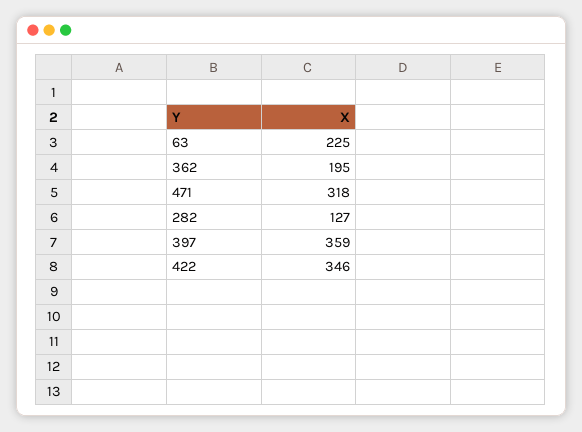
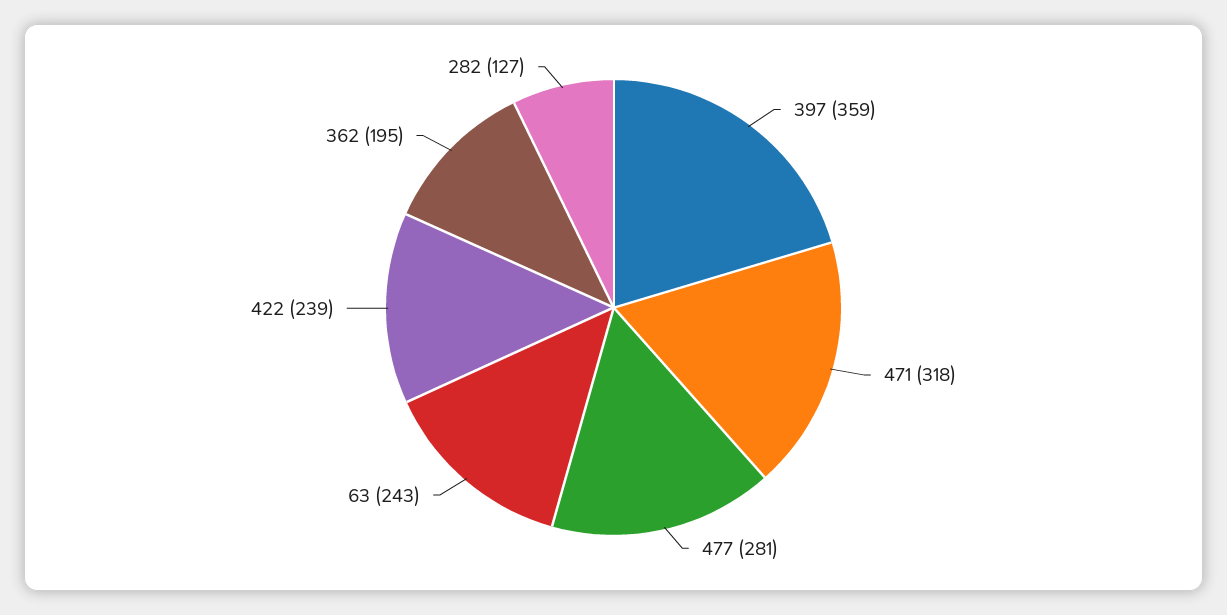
63: 225 -> 243
422: 346 -> 239
477: none -> 281

